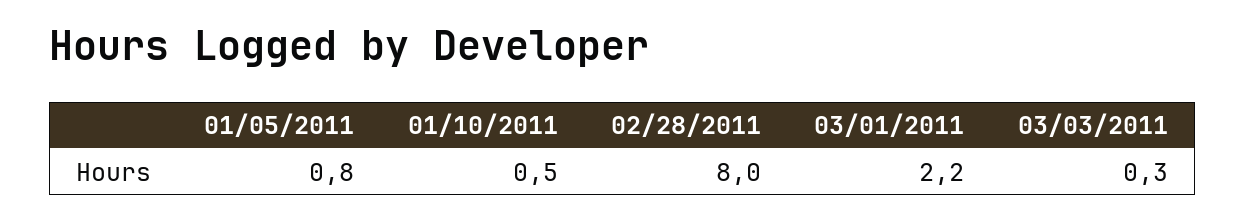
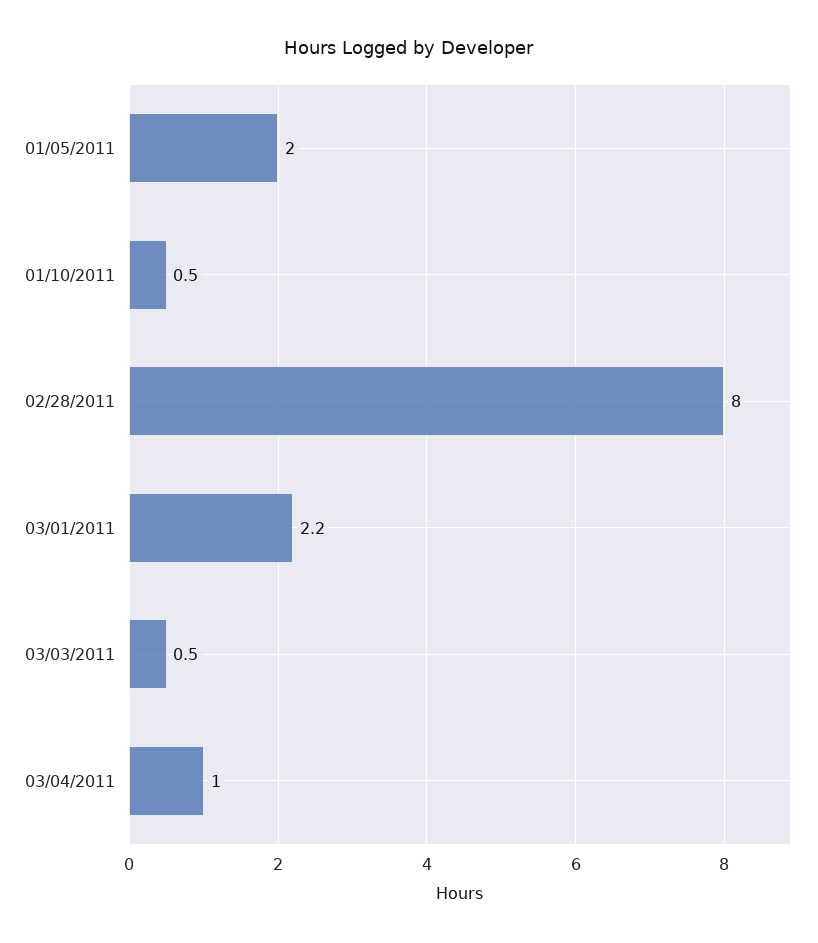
01/05/2011: 0.8 -> 2
03/03/2011: 0.3 -> 0.5
03/04/2011: none -> 1

